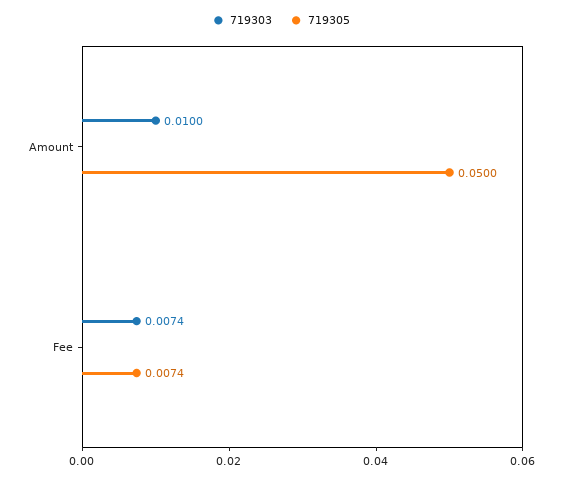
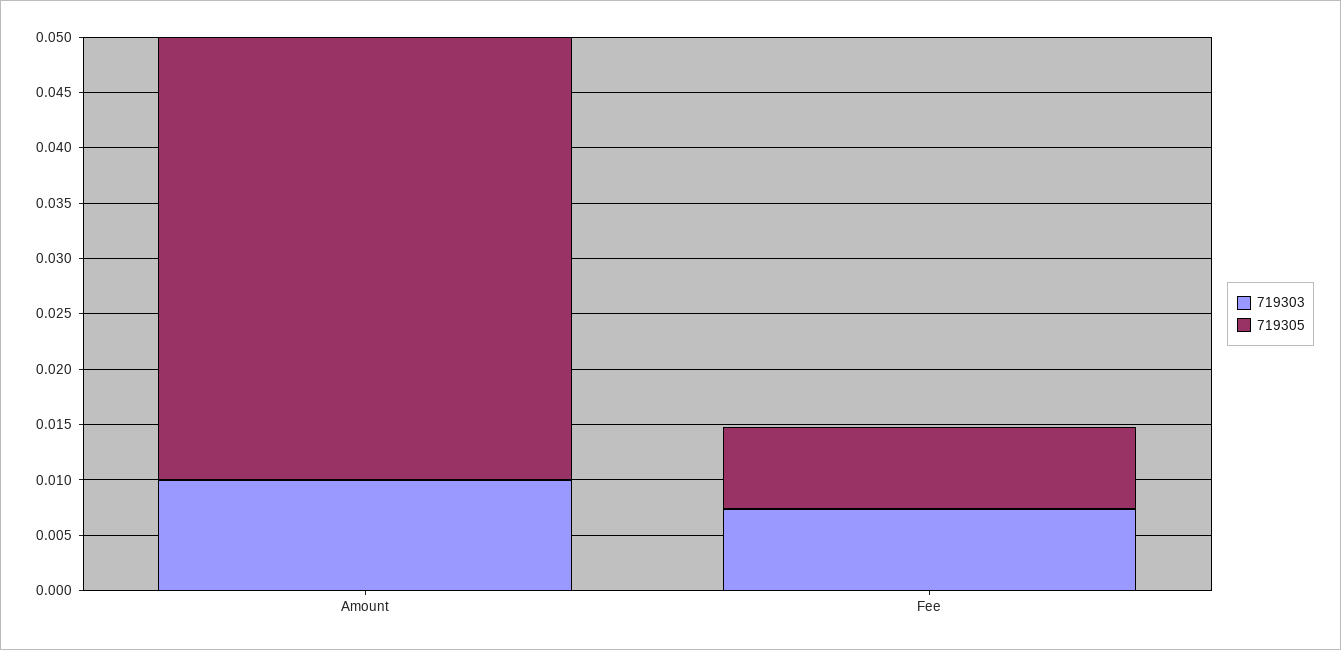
719305, Amount: 0.05 -> 0.04

